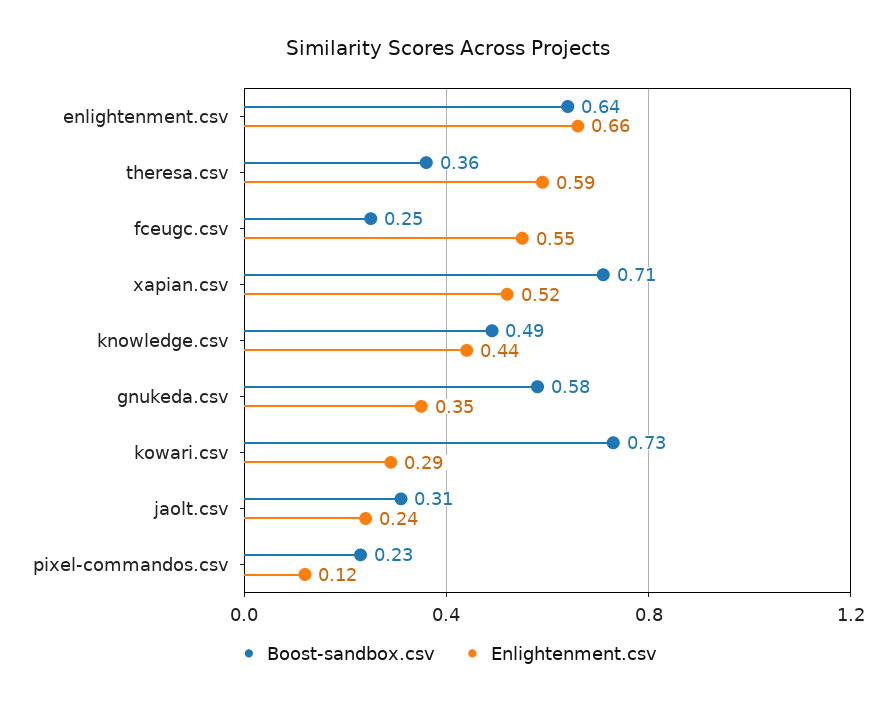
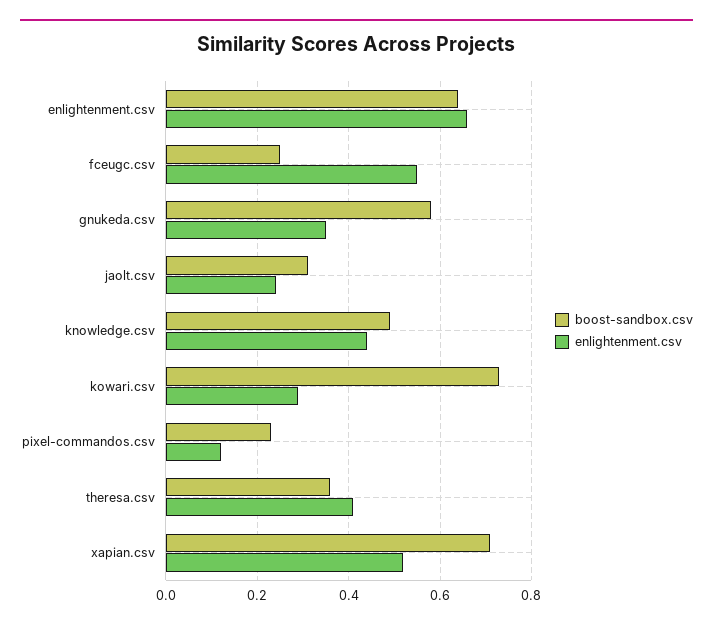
Enlightenment.csv, theresa.csv: 0.59 -> 0.4

